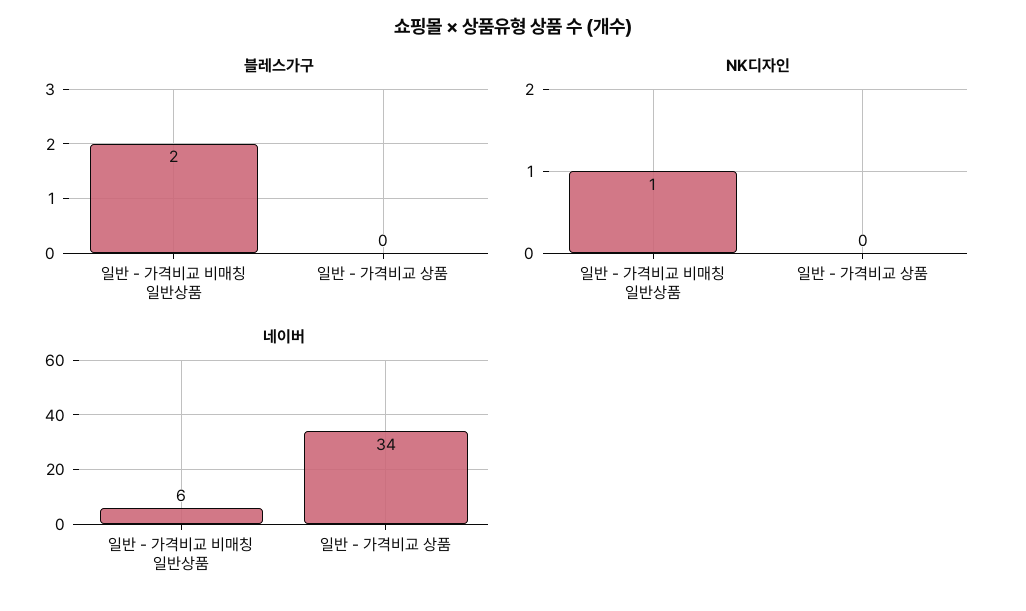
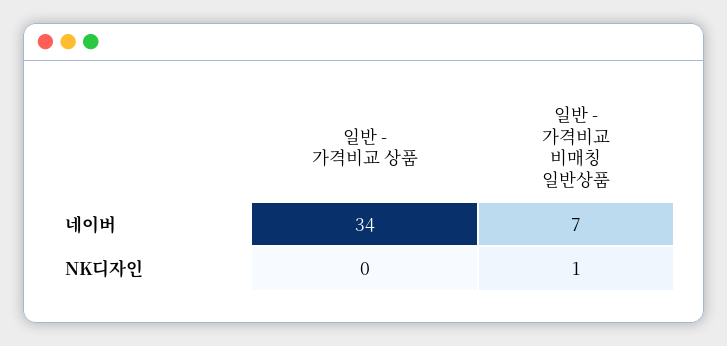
블레스가구, 일반 - 가격비교 비매칭 일반상품: 2 -> none
블레스가구, 일반 - 가격비교 상품: 0 -> none
네이버, 일반 - 가격비교 비매칭 일반상품: 6 -> 7

